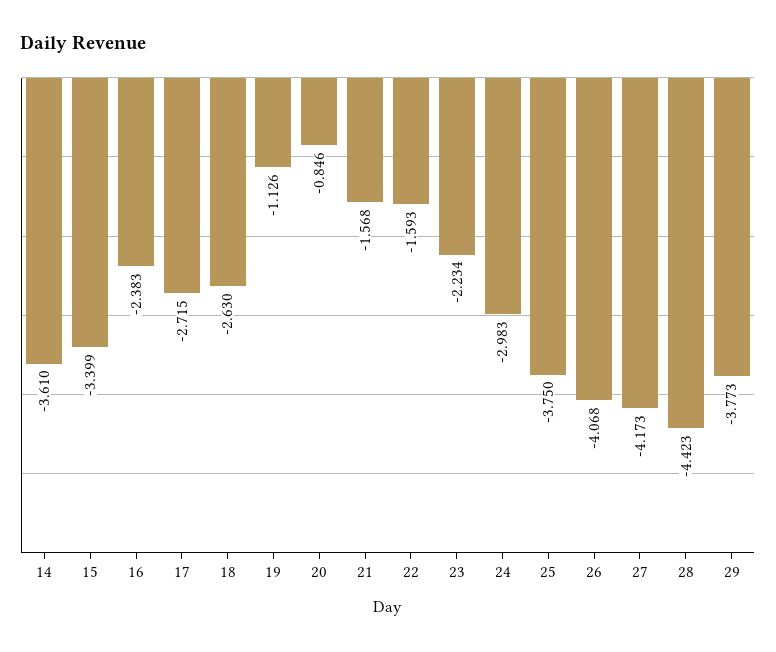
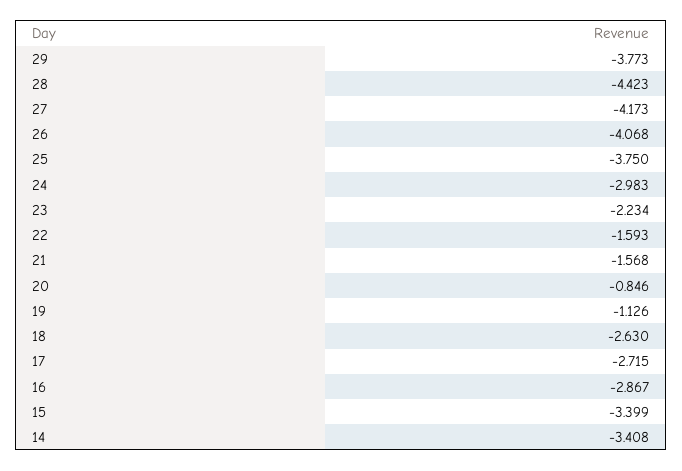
14: -3.61 -> -3.408
16: -2.383 -> -2.867

